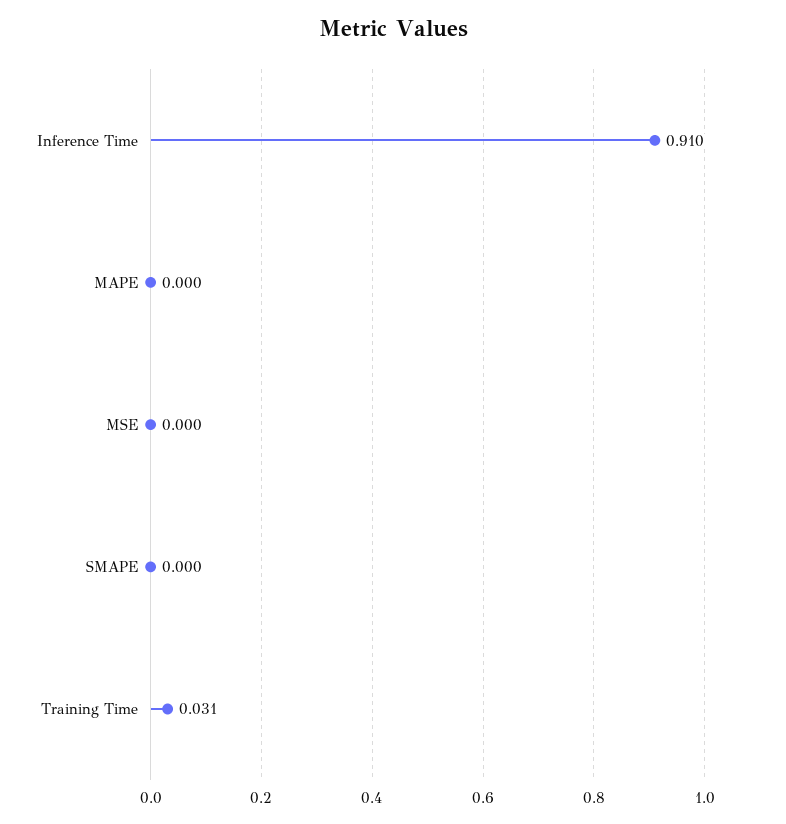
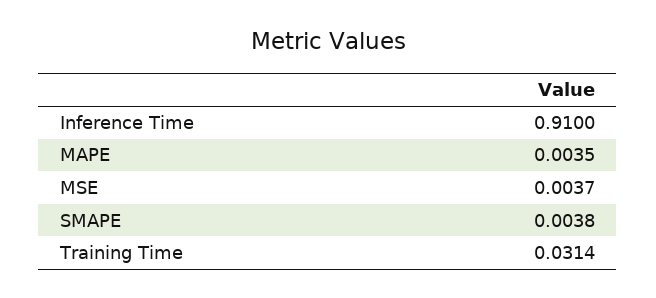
MAPE: 0 -> 0.0035
MSE: 0 -> 0.0037
SMAPE: 0 -> 0.0038

